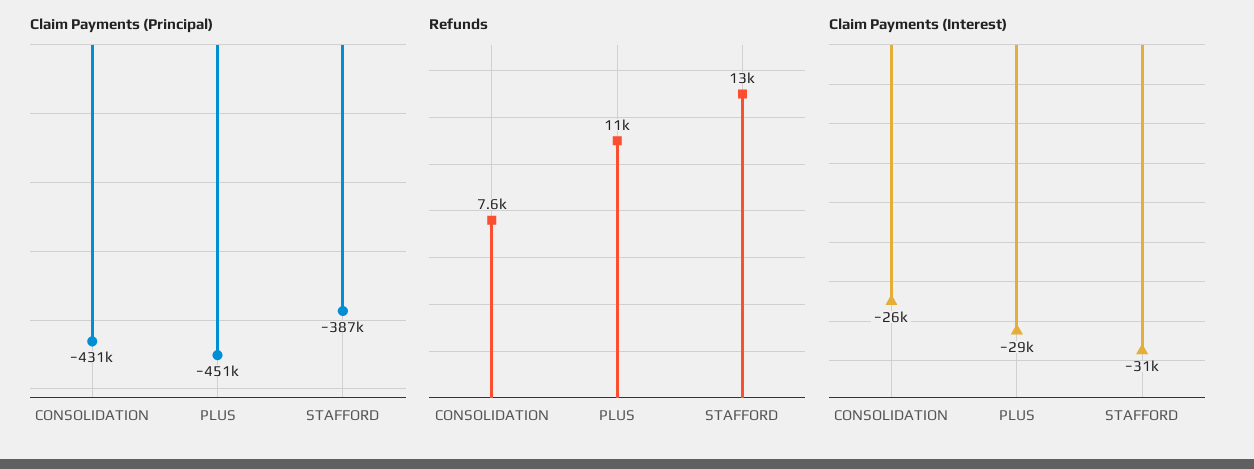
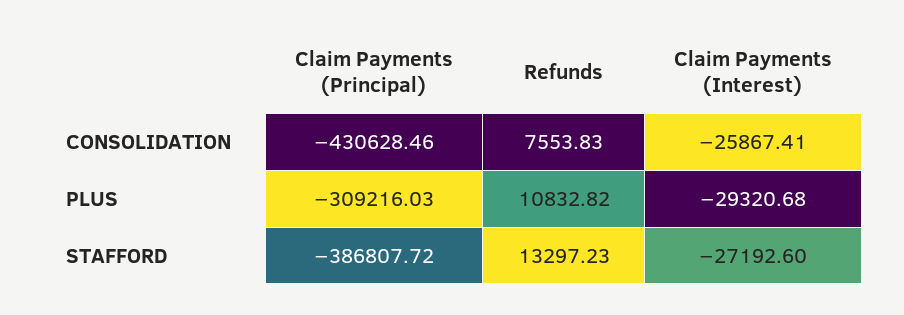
Claim Payments (Principal), PLUS: -451000 -> -309216.03
Claim Payments (Interest), STAFFORD: -31000 -> -27192.6

